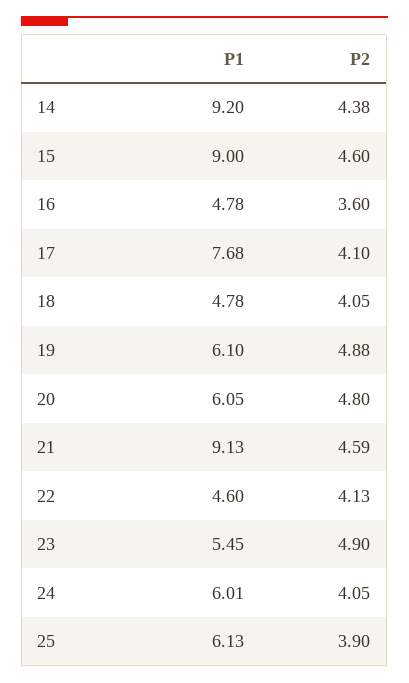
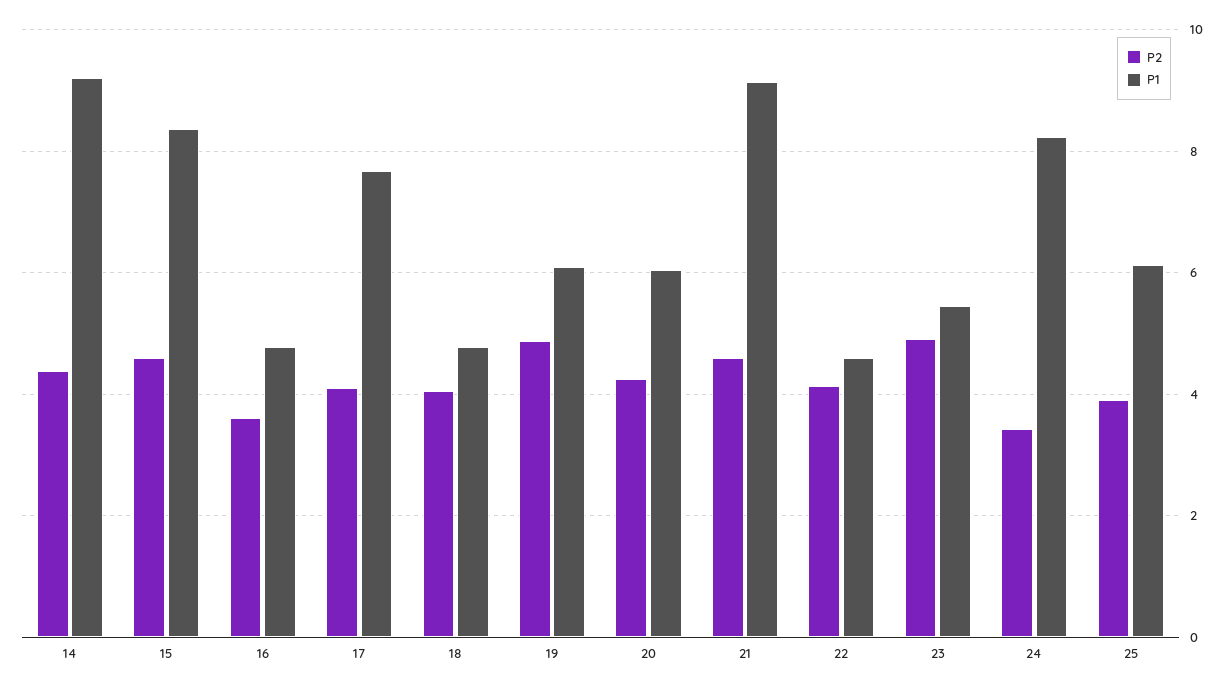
P1, 15: 9 -> 8.4
P2, 20: 4.8 -> 4.2
P1, 24: 6.01 -> 8.2
P2, 24: 4.05 -> 3.4

